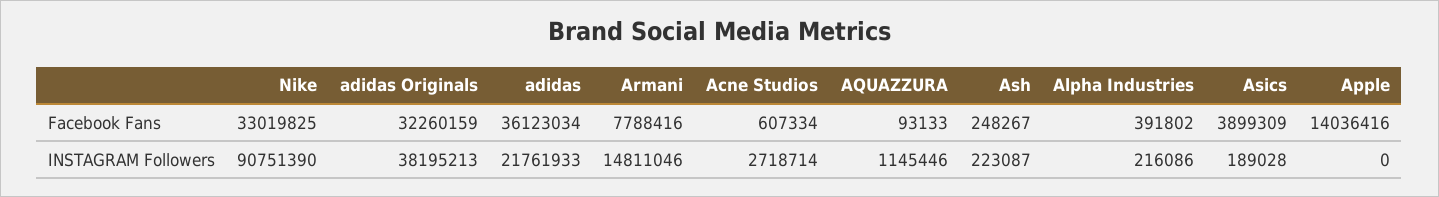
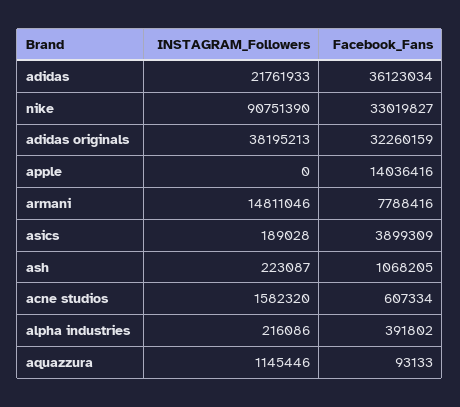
Nike, Facebook Fans: 33019825 -> 33019827
Ash, Facebook Fans: 248267 -> 1068205
Acne Studios, INSTAGRAM Followers: 2718714 -> 1582320

